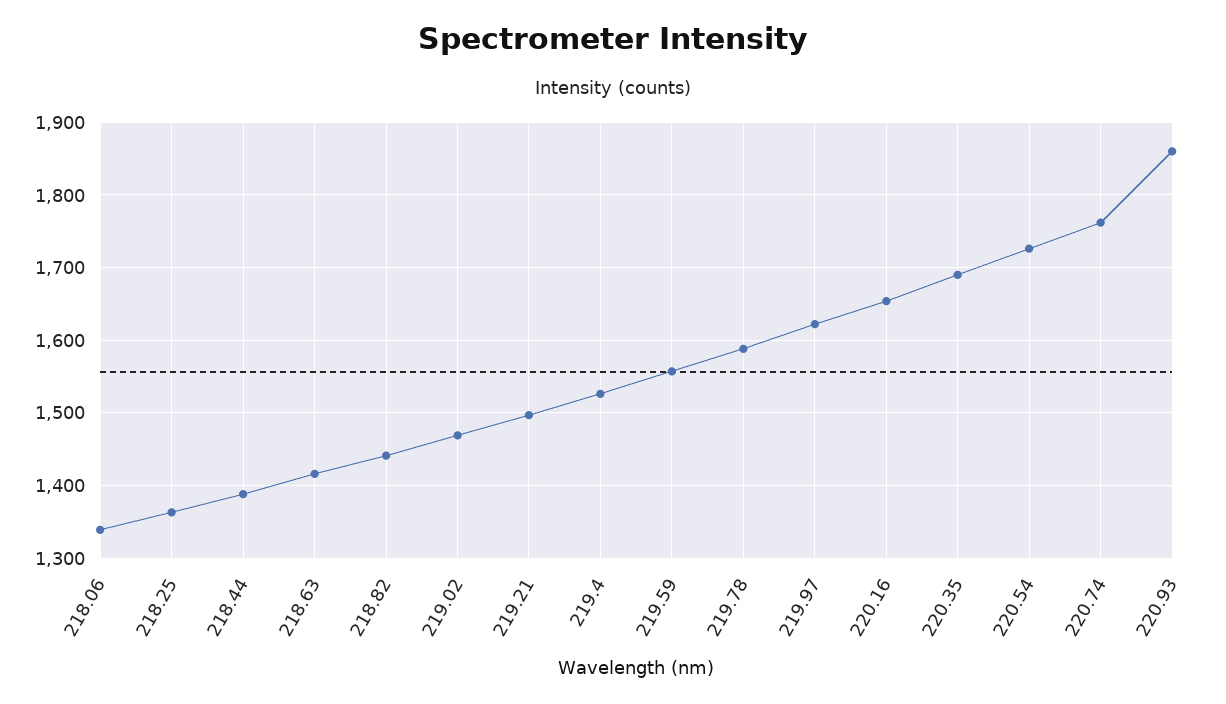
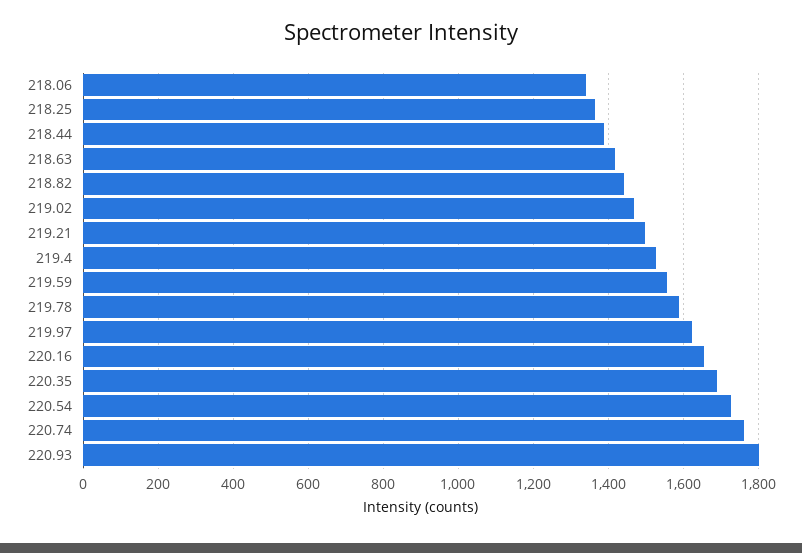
220.93: 1860 -> 1800

